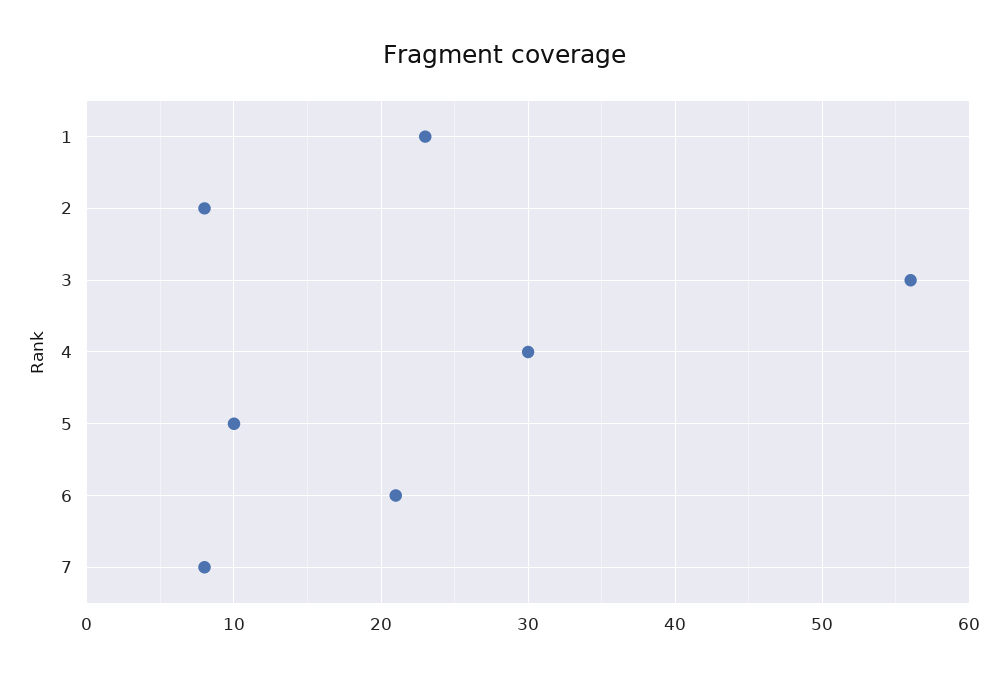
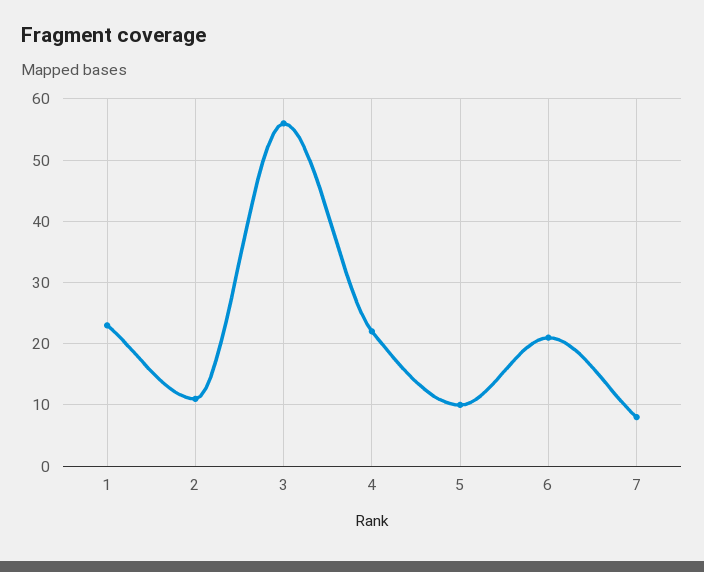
2: 8 -> 11
4: 30 -> 22

